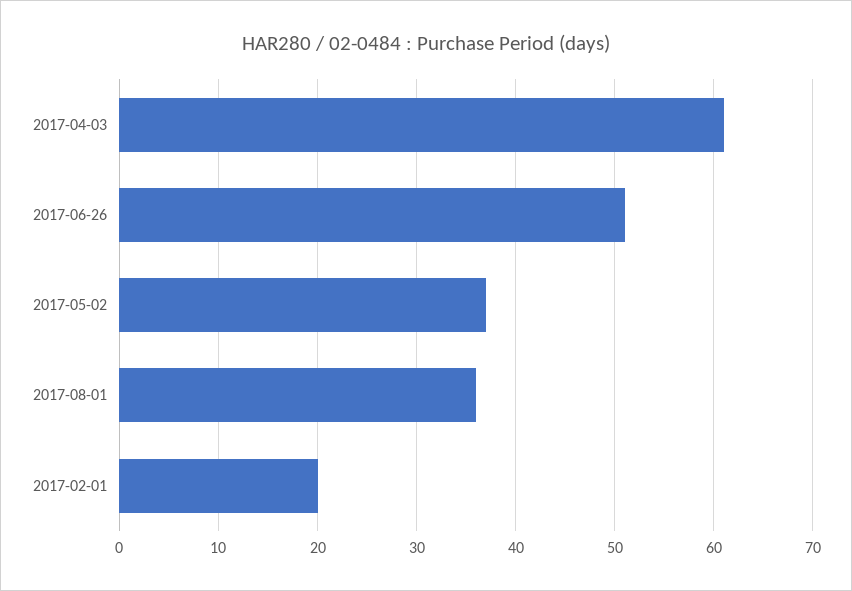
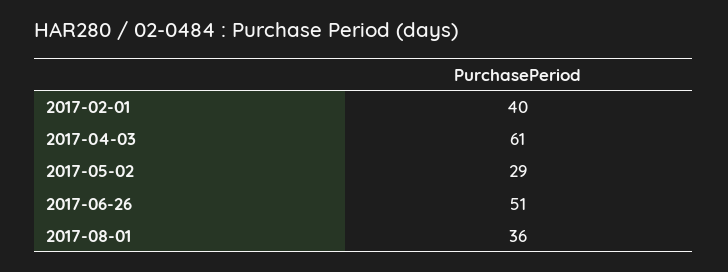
2017-05-02: 37 -> 29
2017-02-01: 20 -> 40

